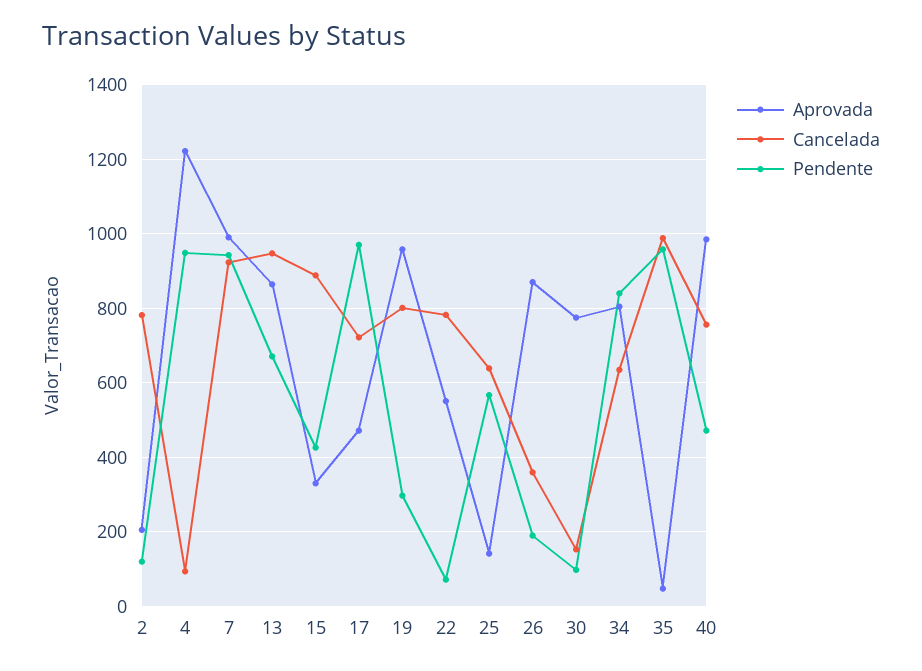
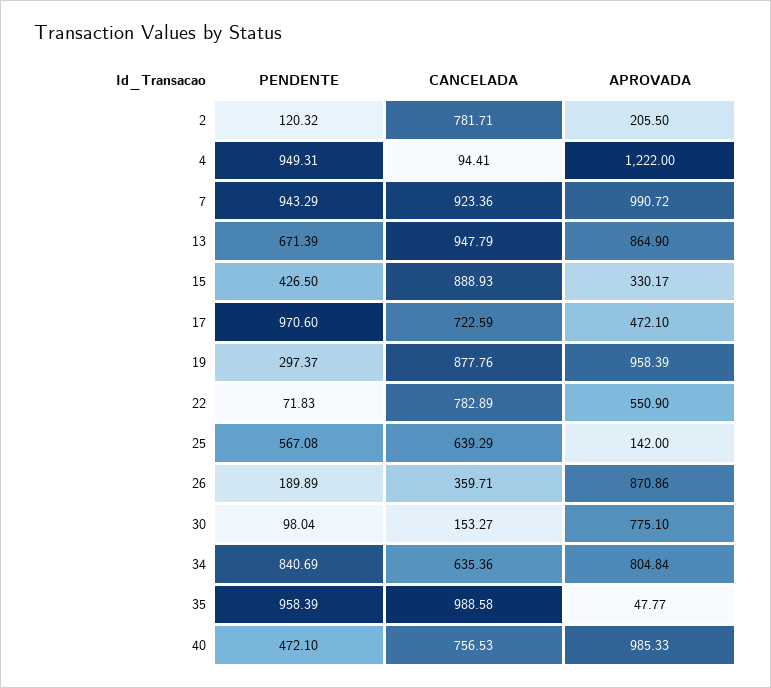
Cancelada, 19: 800 -> 877.76

